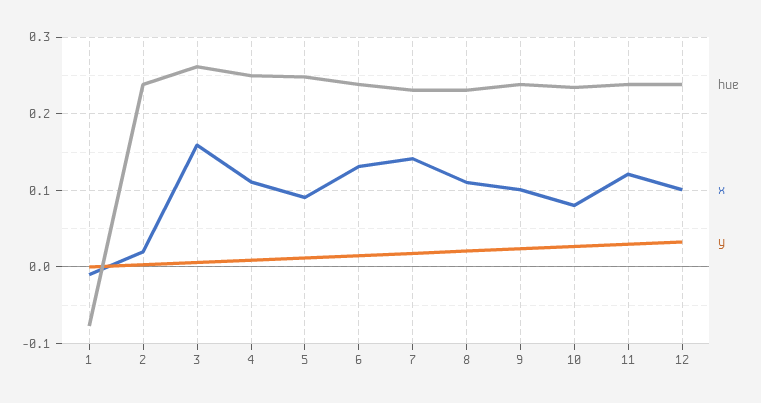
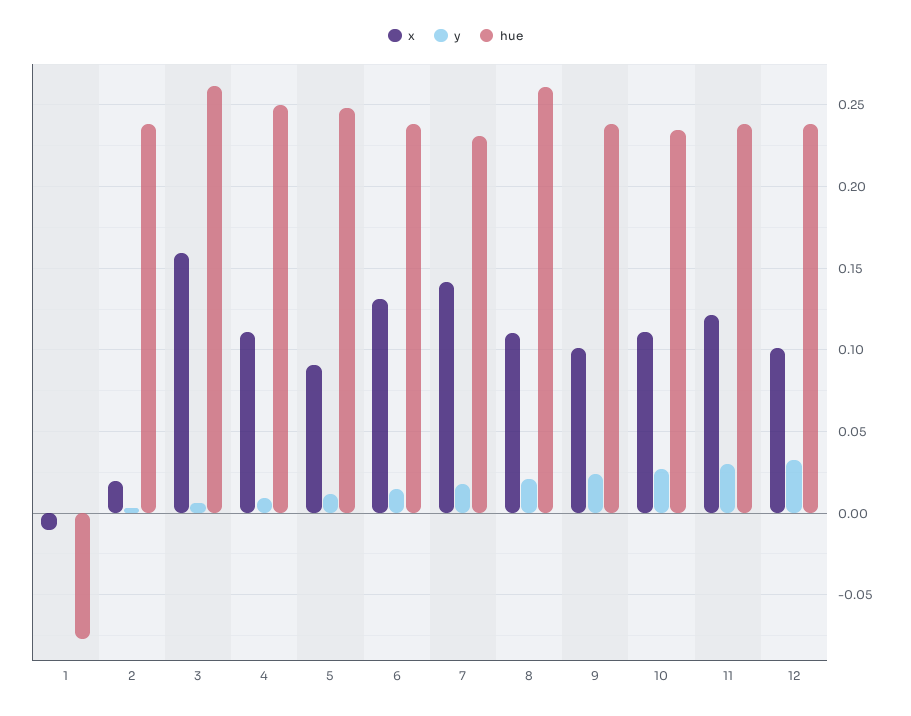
hue, 8: 0.23 -> 0.26
x, 10: 0.08 -> 0.11

